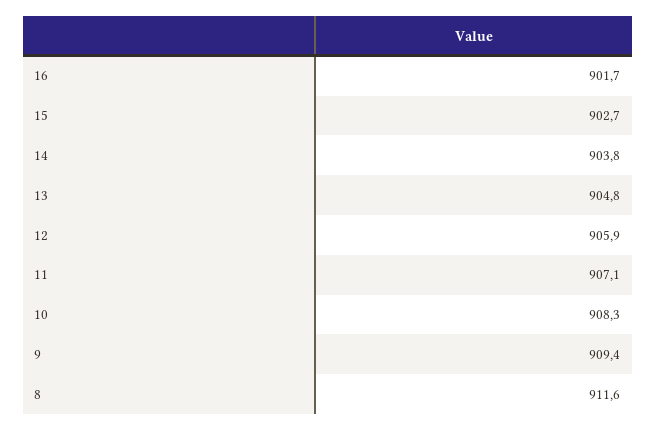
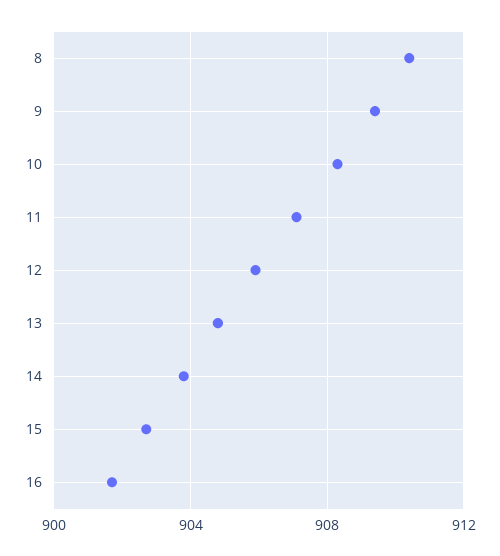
8: 911.6 -> 910.5

